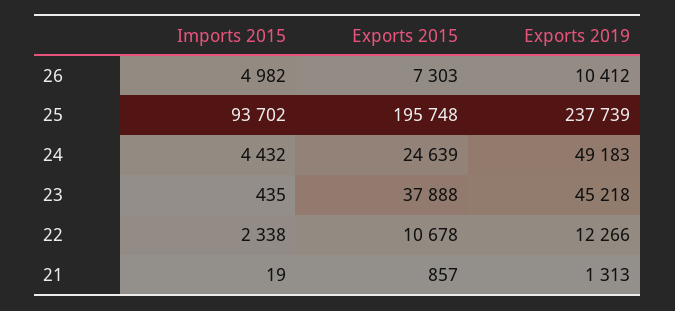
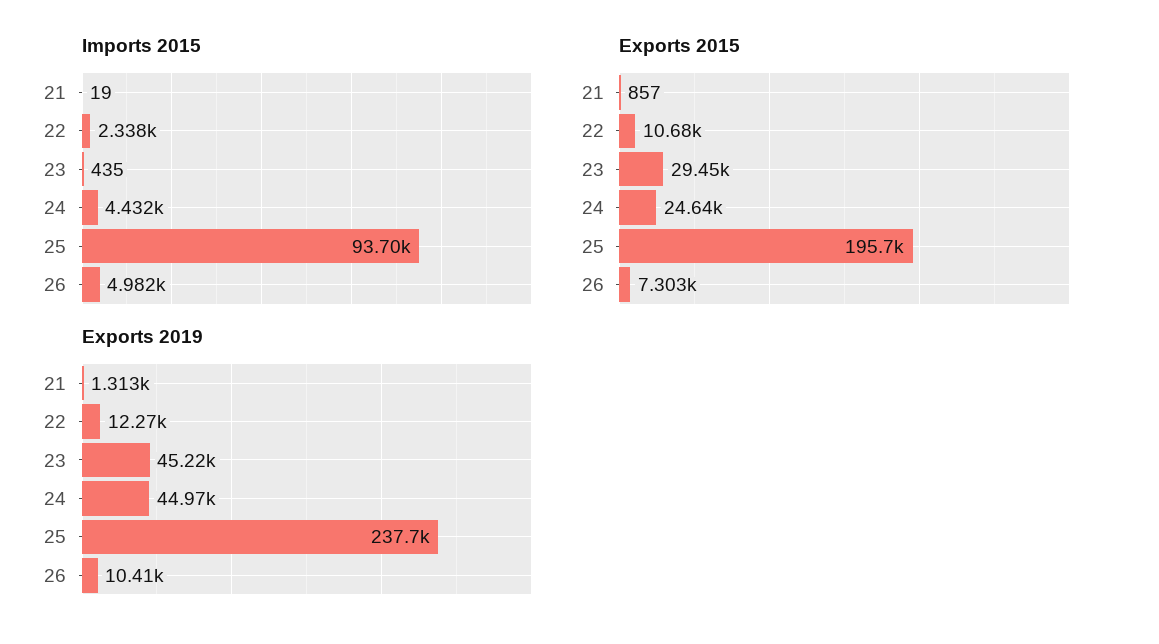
Exports 2019, 24: 49183 -> 44970
Exports 2015, 23: 37888 -> 29450

